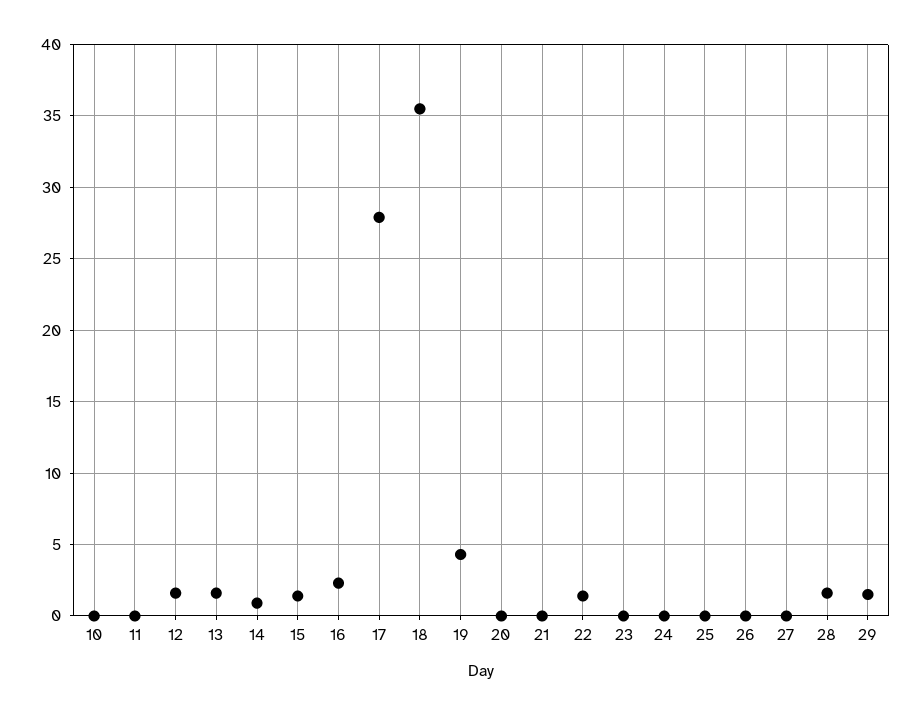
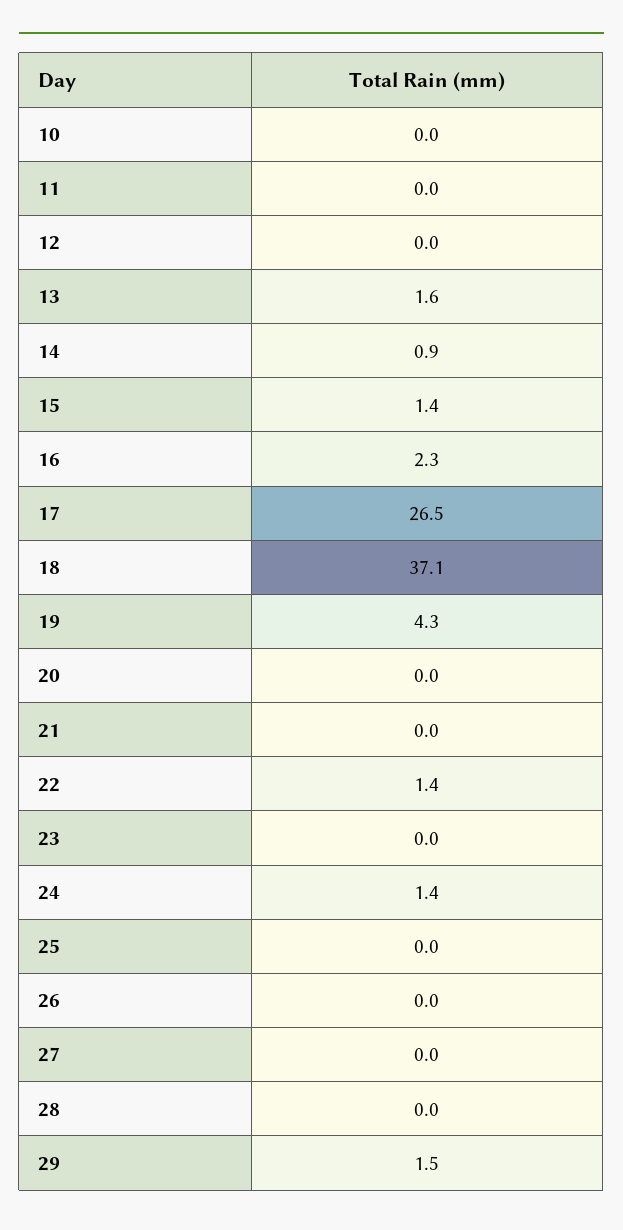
12: 1.5 -> 0
17: 28 -> 26.5
18: 35.5 -> 37.1
24: 0 -> 1.4
28: 1.5 -> 0

